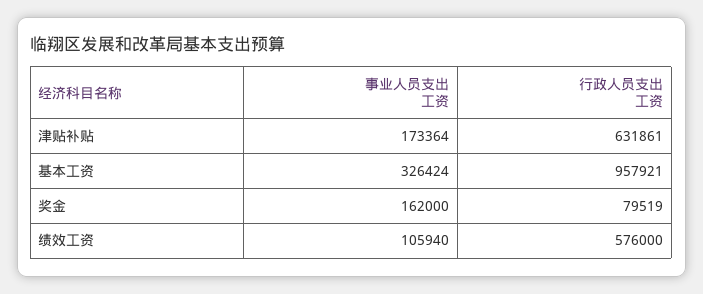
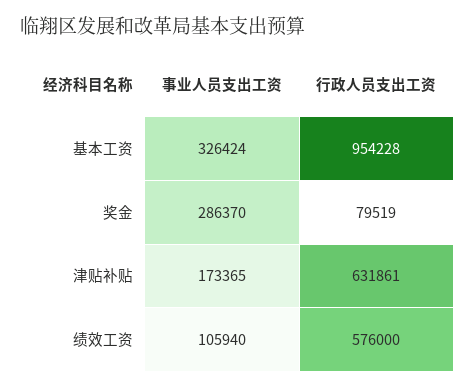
事业人员支出工资, 津贴补贴: 173364 -> 173365
行政人员支出工资, 基本工资: 957921 -> 954228
事业人员支出工资, 奖金: 162000 -> 286370

